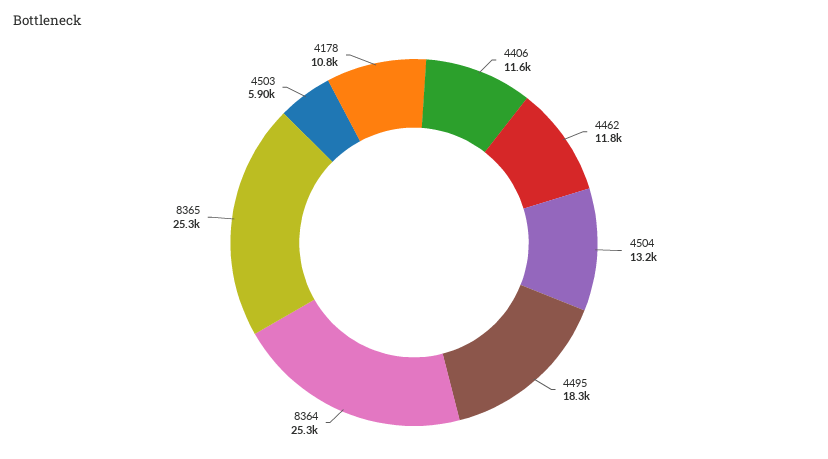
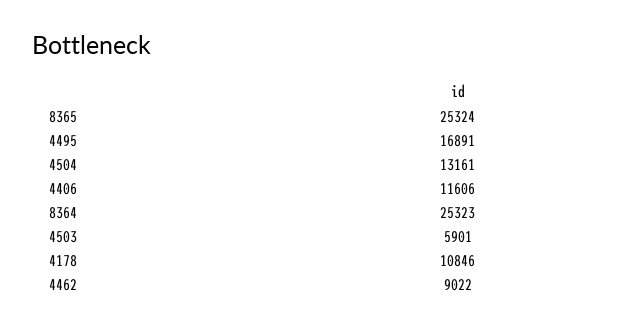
4462: 11800 -> 9022
4495: 18300 -> 16891

